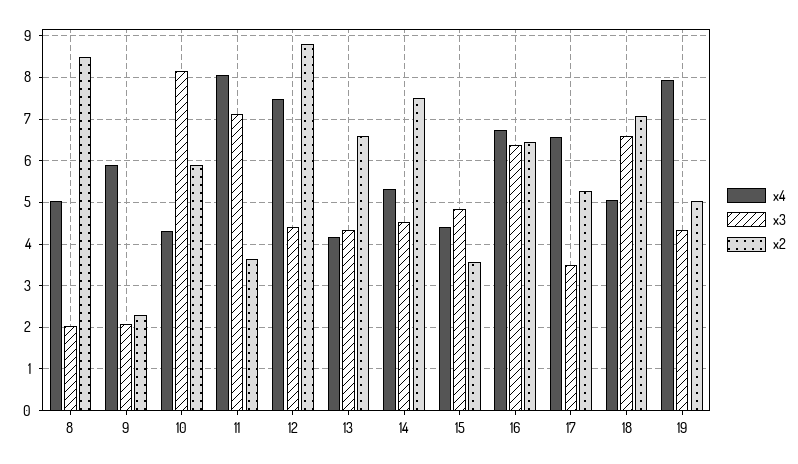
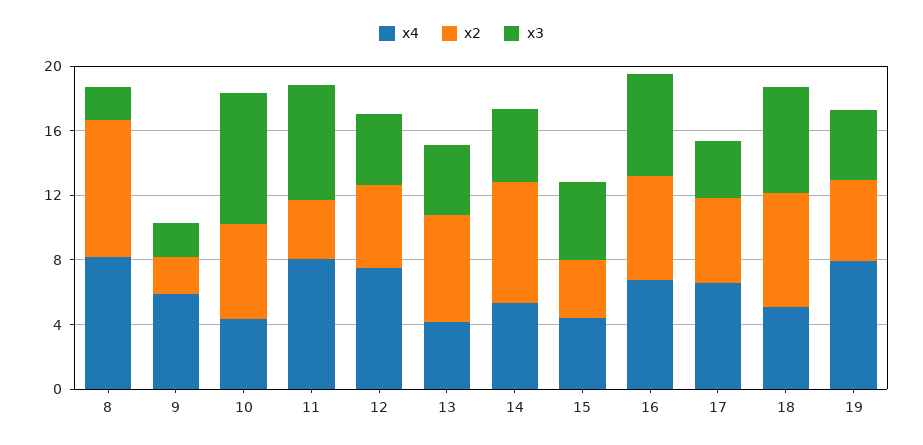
x4, 8: 5 -> 8
x2, 12: 8.8 -> 5

